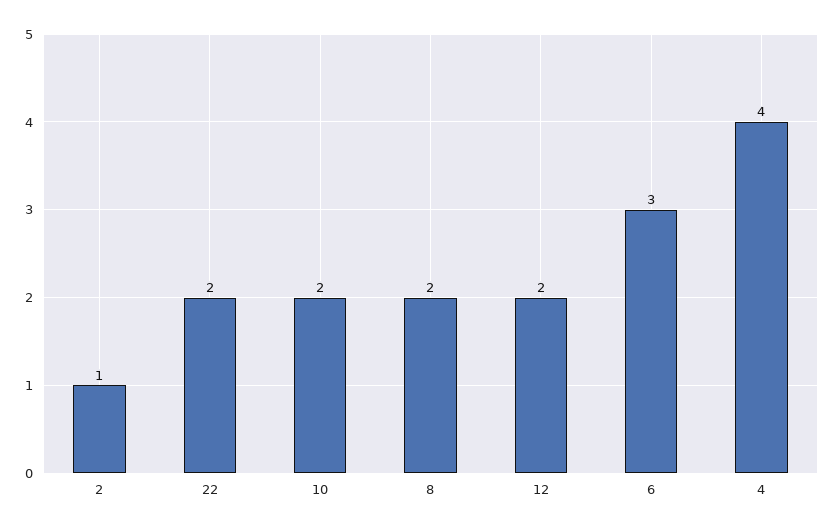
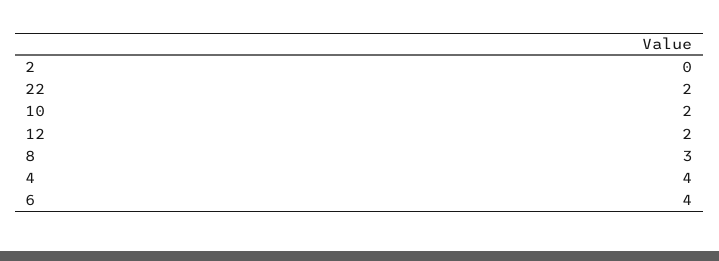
2: 1 -> 0
8: 2 -> 3
6: 3 -> 4

